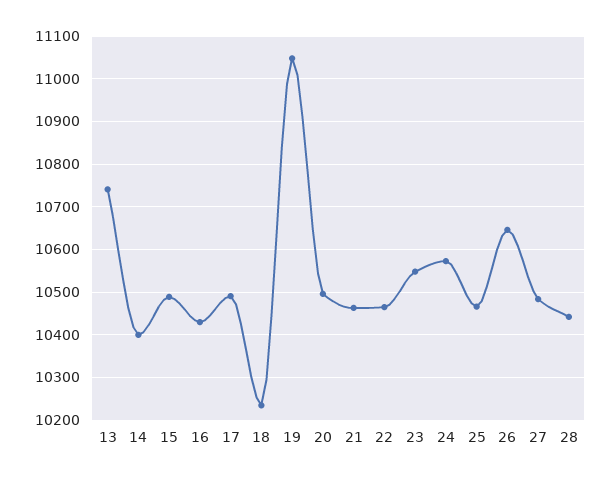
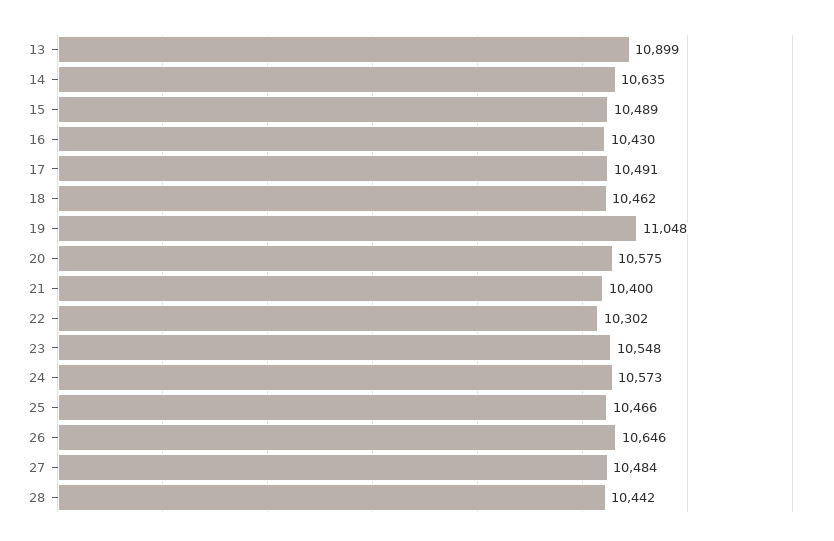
13: 10740 -> 10899
14: 10400 -> 10635
18: 10240 -> 10462
20: 10500 -> 10575
21: 10460 -> 10400
22: 10460 -> 10302

